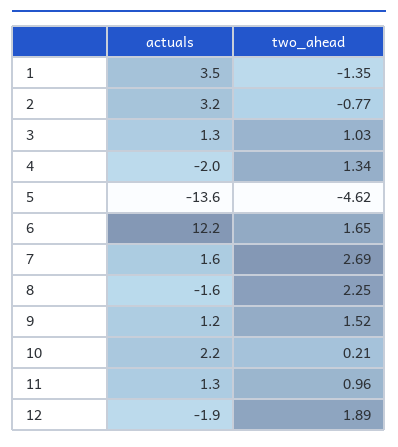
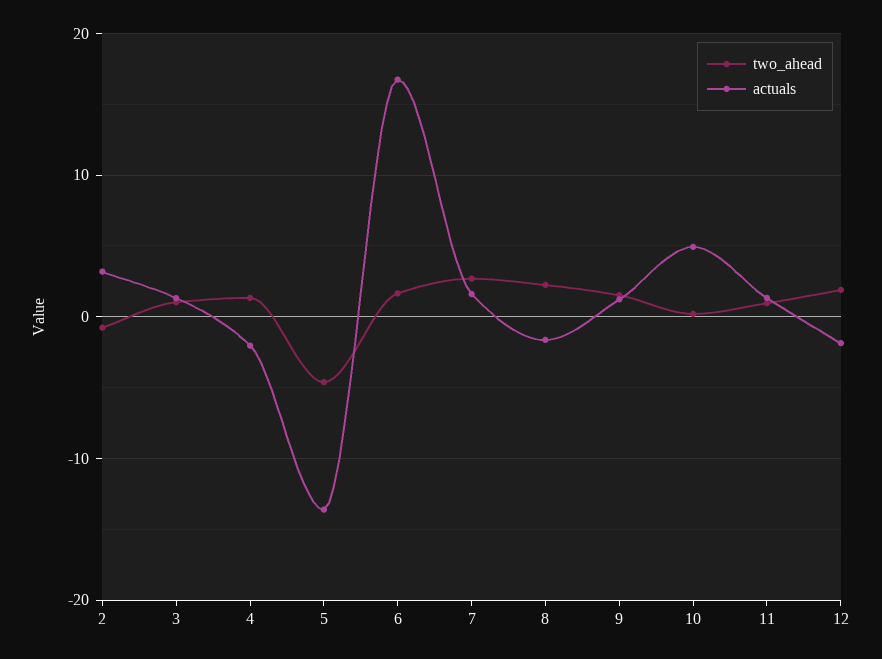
actuals, 1: 3.5 -> none
two_ahead, 1: -1.35 -> none
actuals, 6: 12.2 -> 17
actuals, 10: 2.2 -> 5

